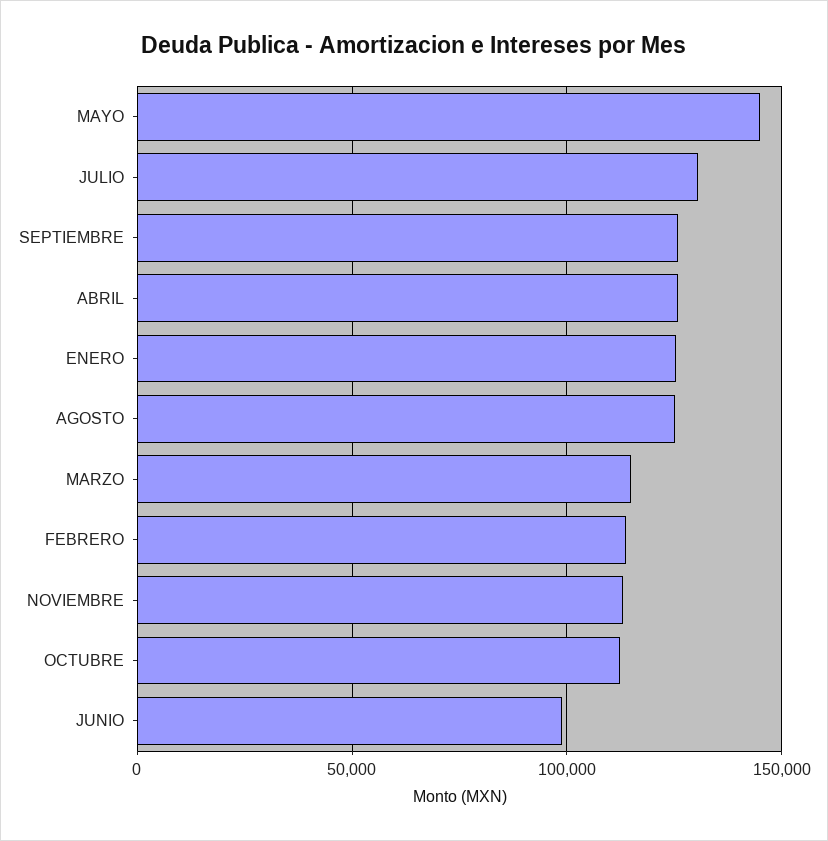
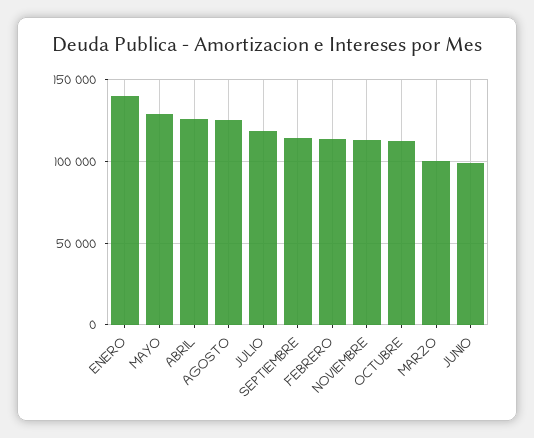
MAYO: 145000 -> 130000
JULIO: 130000 -> 120000
SEPTIEMBRE: 125000 -> 115000
ENERO: 125000 -> 140000
MARZO: 115000 -> 100000

